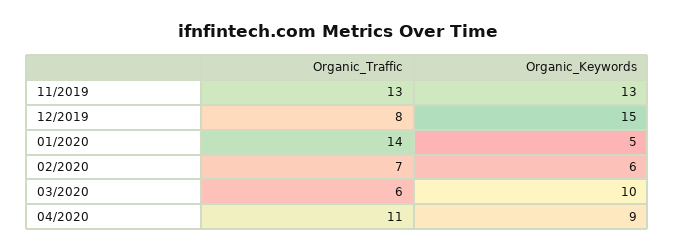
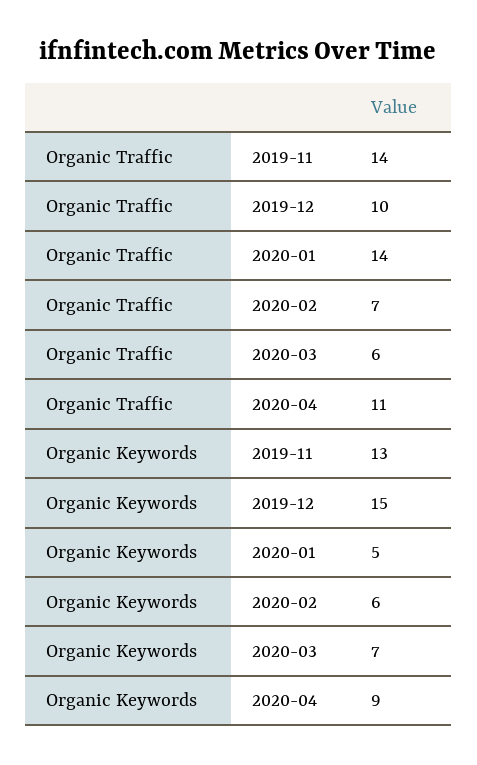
Organic_Traffic, 11/2019: 13 -> 14
Organic_Traffic, 12/2019: 8 -> 10
Organic_Keywords, 03/2020: 10 -> 7

